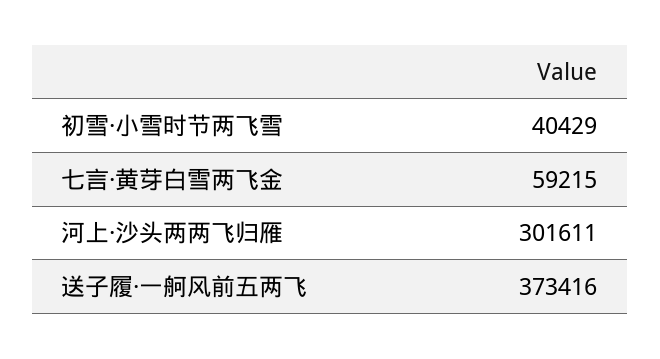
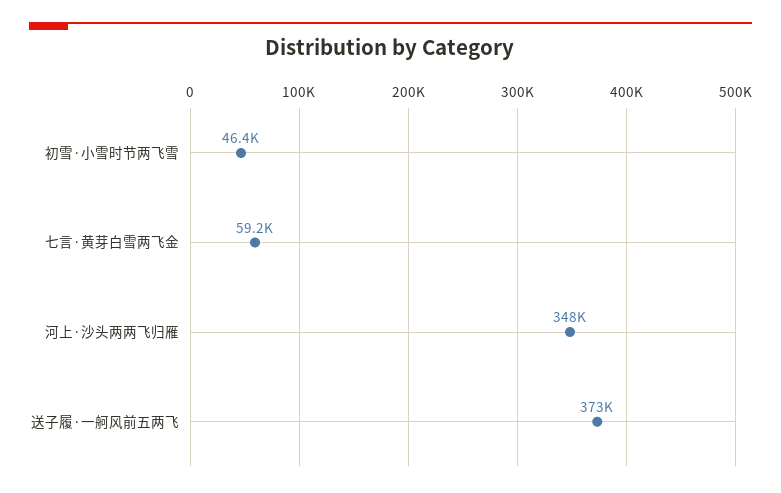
初雪·小雪时节两飞雪: 40429 -> 46400
河上·沙头两两飞归雁: 301611 -> 348000

